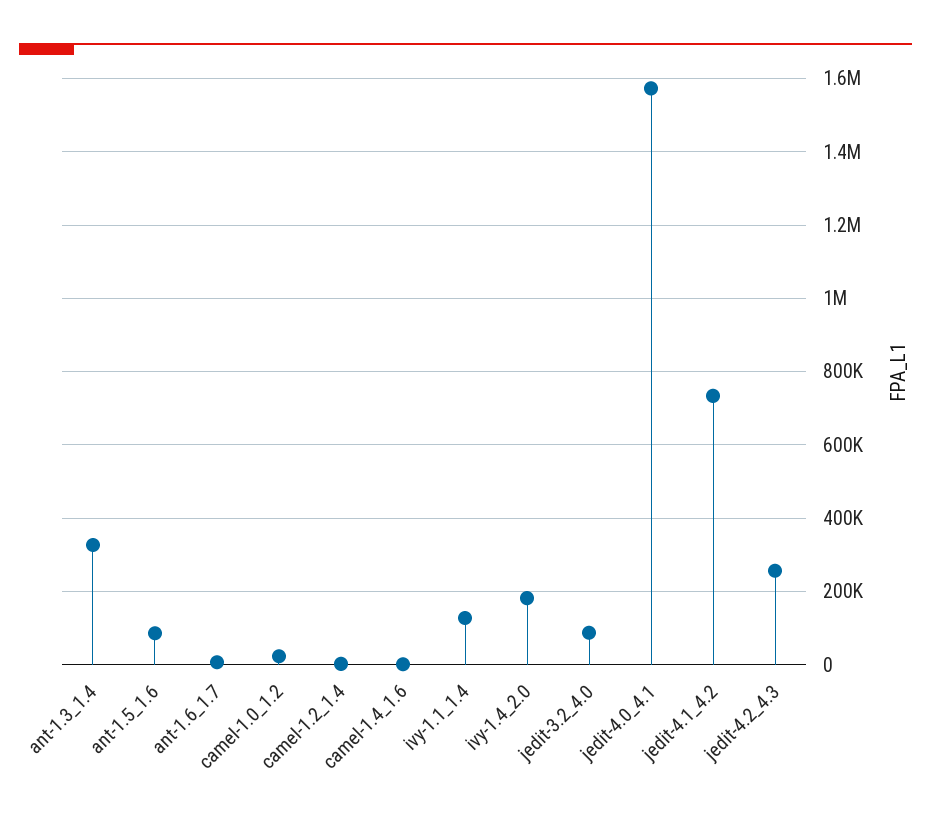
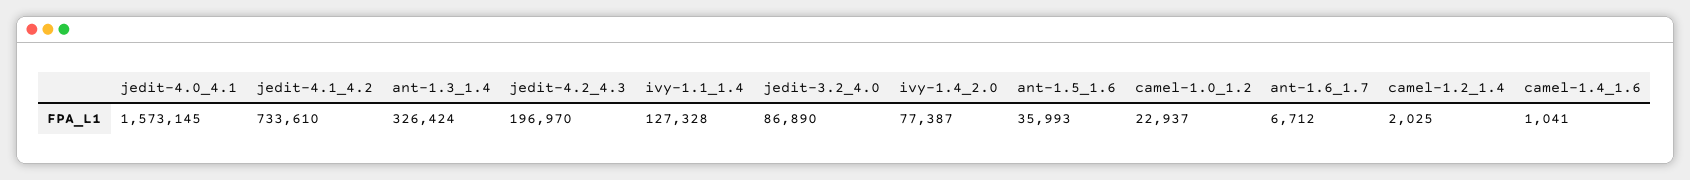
ant-1.5_1.6: 80000 -> 35993
ivy-1.4_2.0: 180000 -> 77387
jedit-4.2_4.3: 260000 -> 196970

